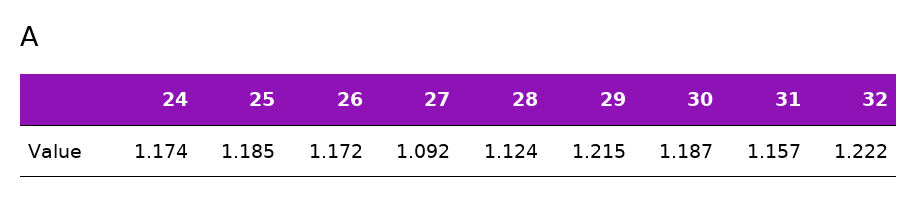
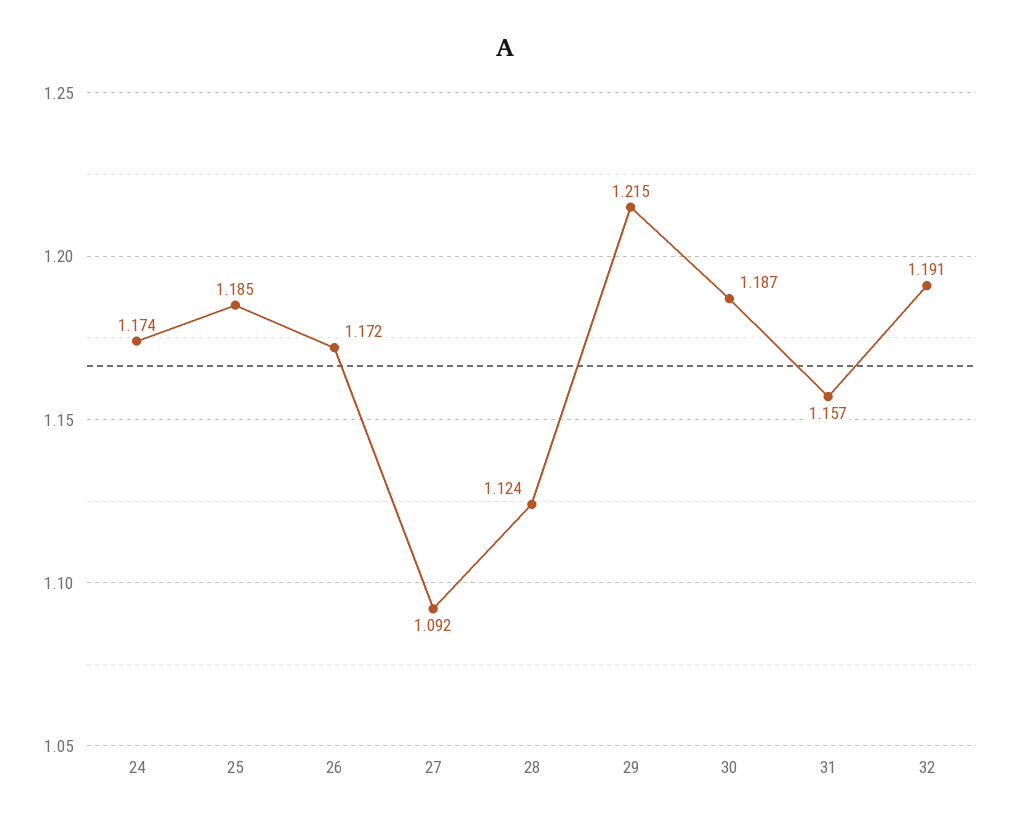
32: 1.222 -> 1.191

